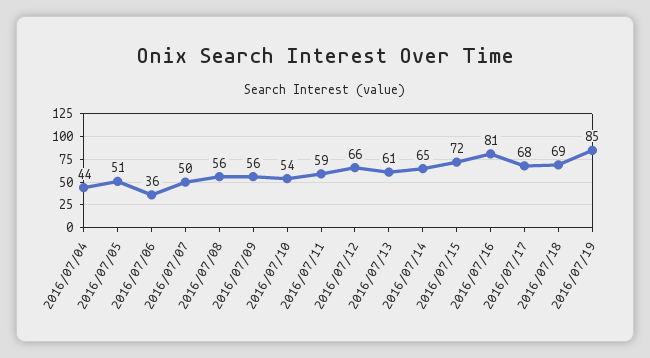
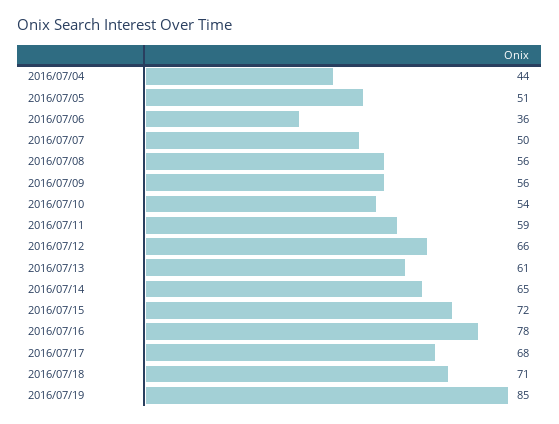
2016/07/16: 81 -> 78
2016/07/18: 69 -> 71

